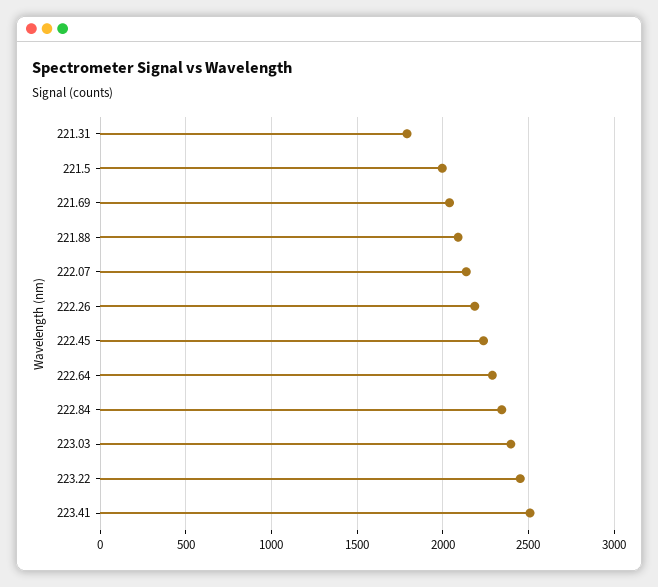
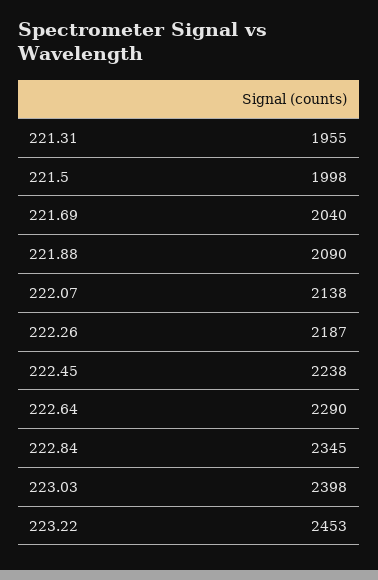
221.31: 1800 -> 1955
223.41: 2500 -> none

